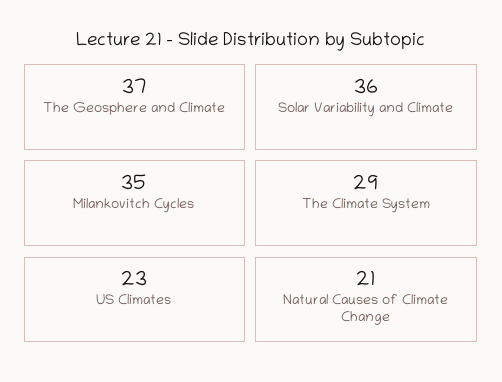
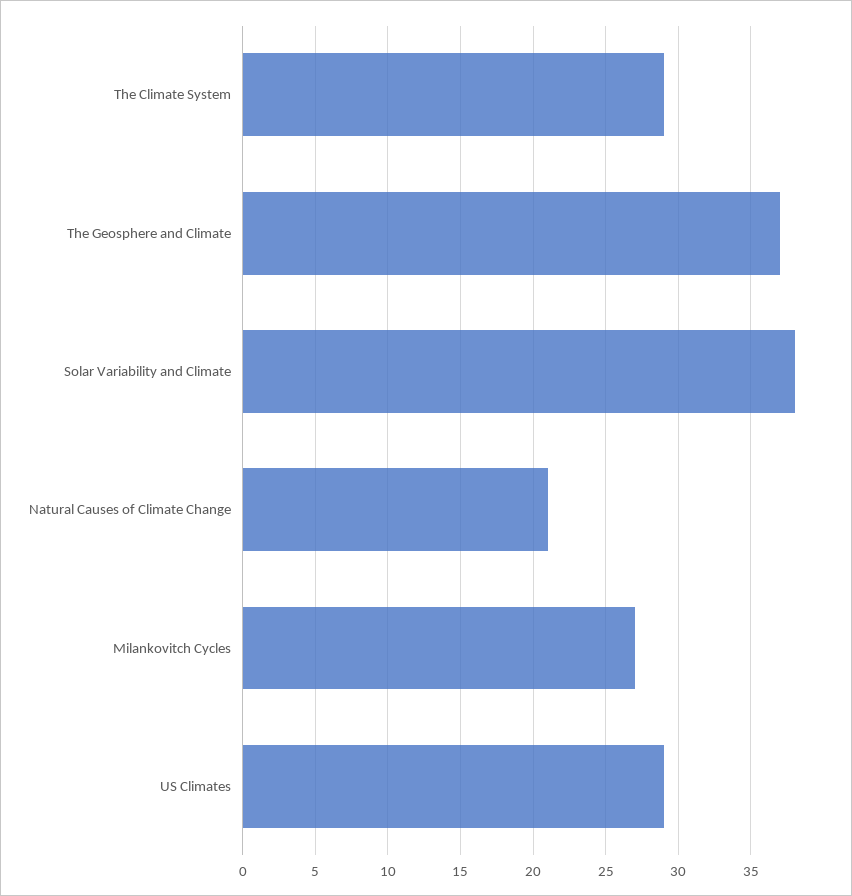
Solar Variability and Climate: 36 -> 38
Milankovitch Cycles: 35 -> 27
US Climates: 23 -> 29

